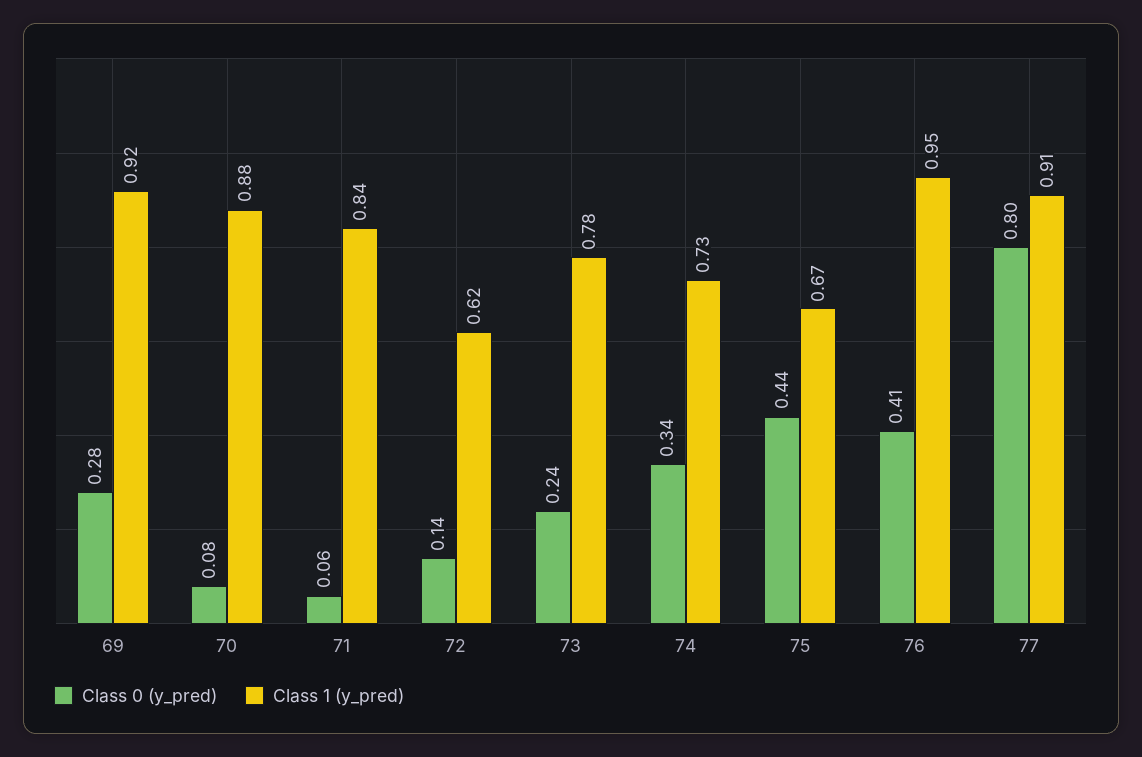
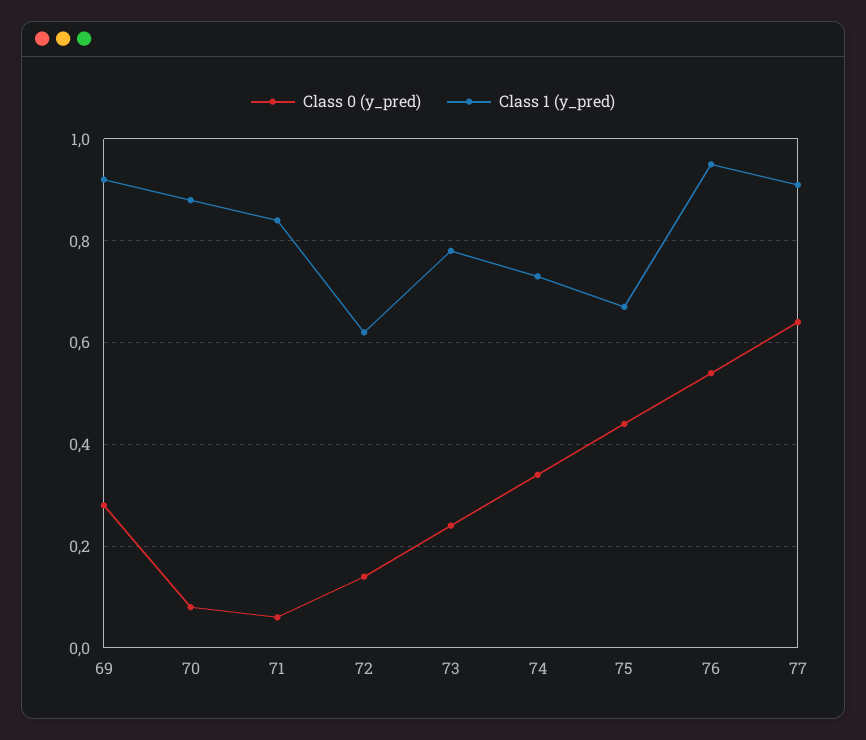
Class 0 (y_pred), 76: 0.41 -> 0.55
Class 0 (y_pred), 77: 0.8 -> 0.65

